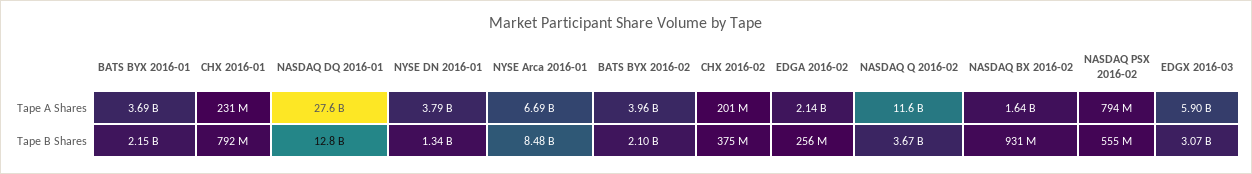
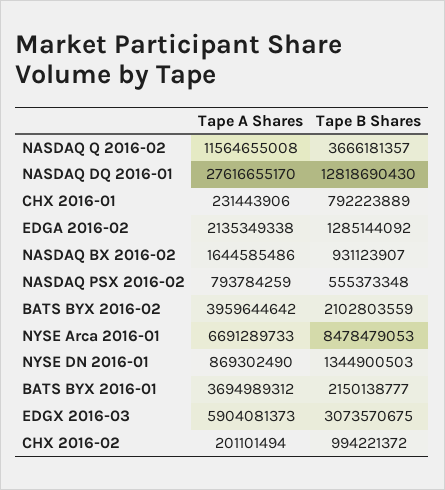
NYSE DN 2016-01, Tape A Shares: 3790000000 -> 869302490
CHX 2016-02, Tape B Shares: 375000000 -> 994221372
EDGA 2016-02, Tape B Shares: 256000000 -> 1285144092

